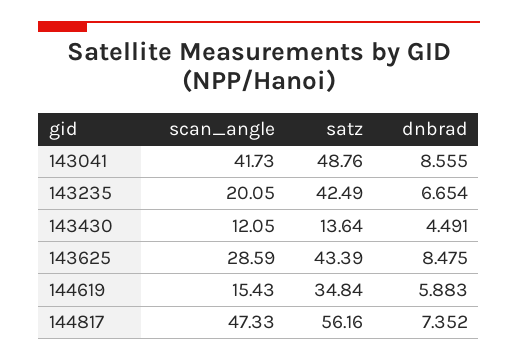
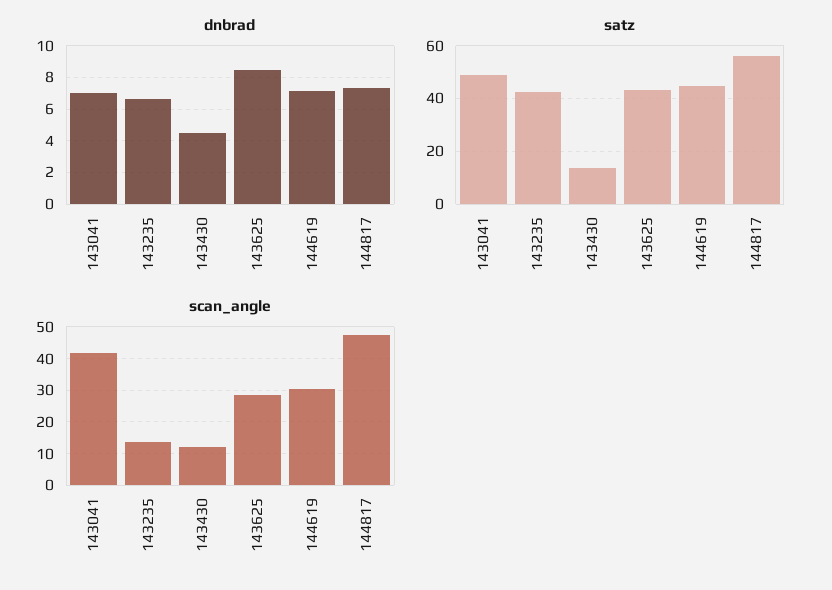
dnbrad, 143041: 8.555 -> 7
scan_angle, 143235: 20.05 -> 14
scan_angle, 144619: 15.43 -> 30
satz, 144619: 34.84 -> 45
dnbrad, 144619: 5.883 -> 7

